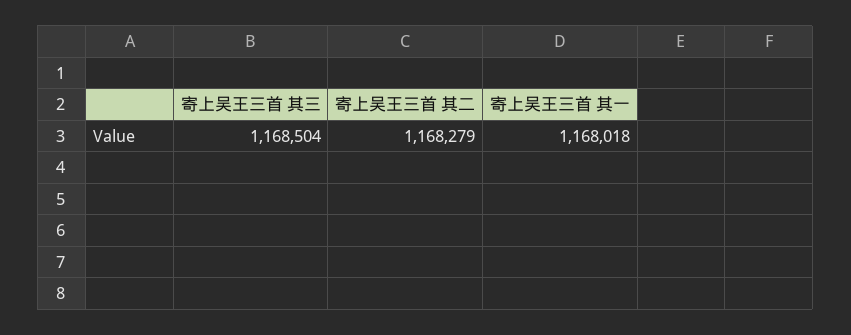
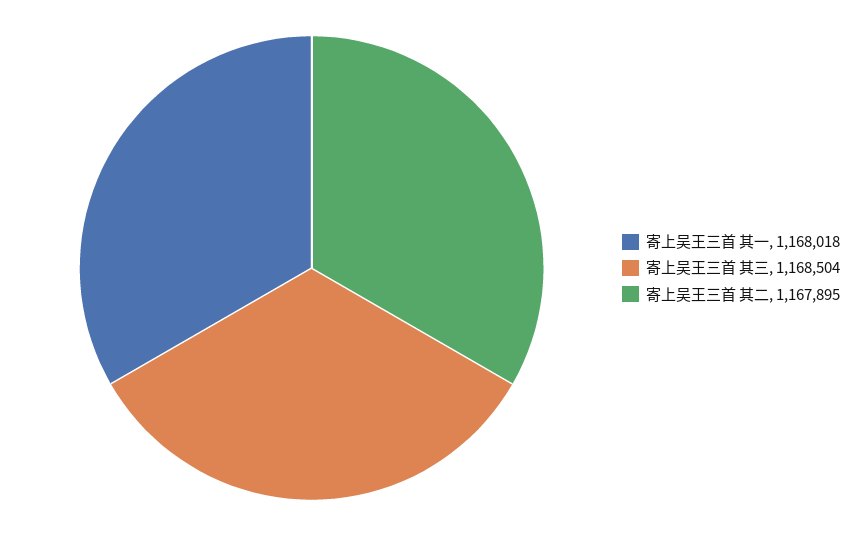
寄上吴王三首 其二: 1168279 -> 1167895

